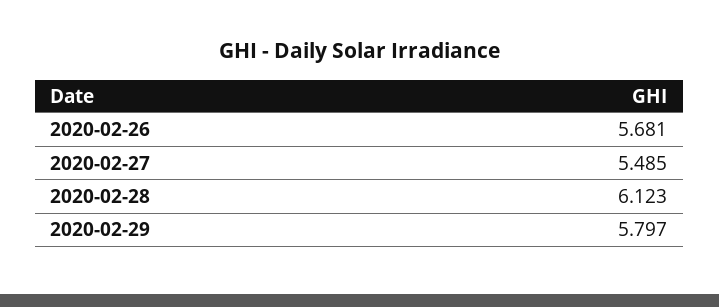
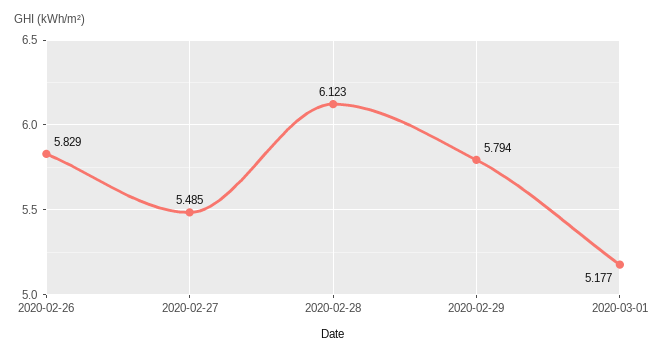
2020-02-26: 5.681 -> 5.829
2020-02-29: 5.797 -> 5.794
2020-03-01: none -> 5.177

